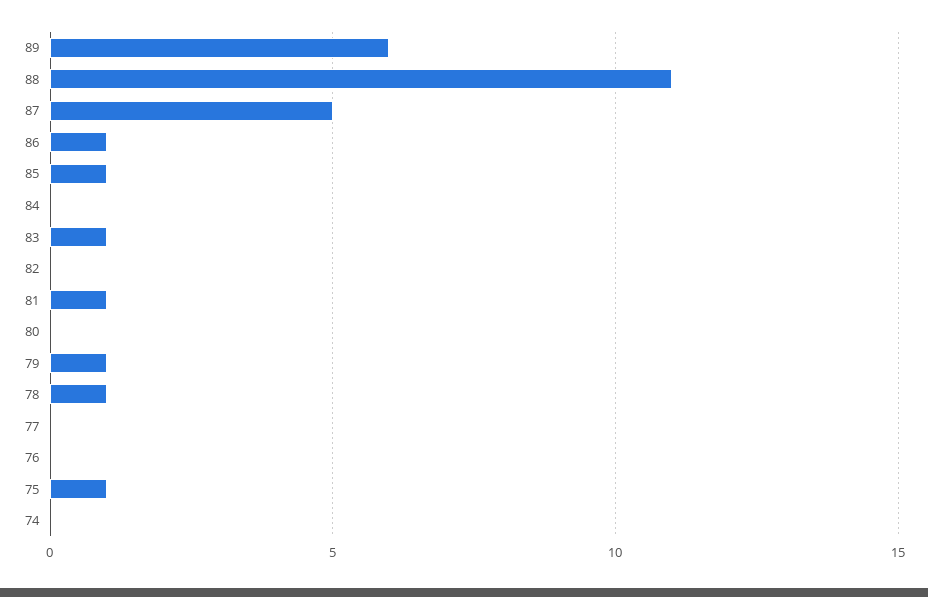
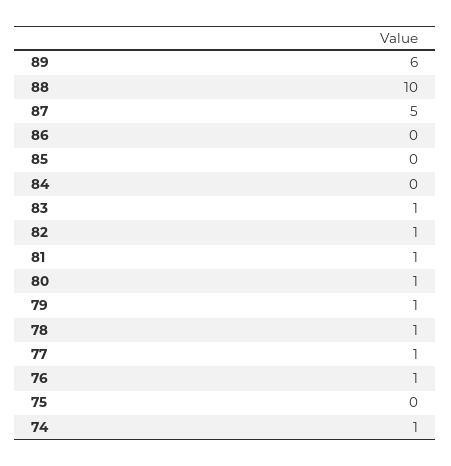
88: 11 -> 10
86: 1 -> 0
85: 1 -> 0
82: 0 -> 1
80: 0 -> 1
77: 0 -> 1
76: 0 -> 1
75: 1 -> 0
74: 0 -> 1

